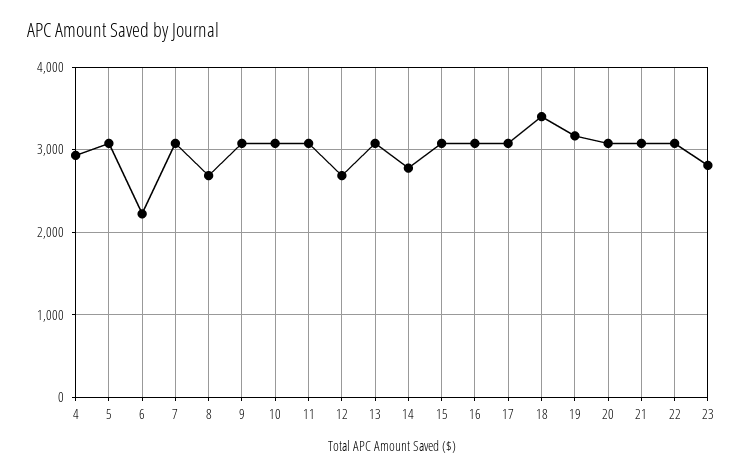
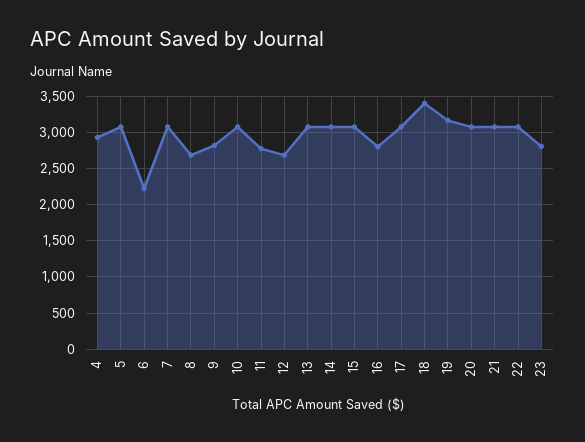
9: 3100 -> 2800
11: 3100 -> 2800
14: 2800 -> 3100
16: 3100 -> 2800

